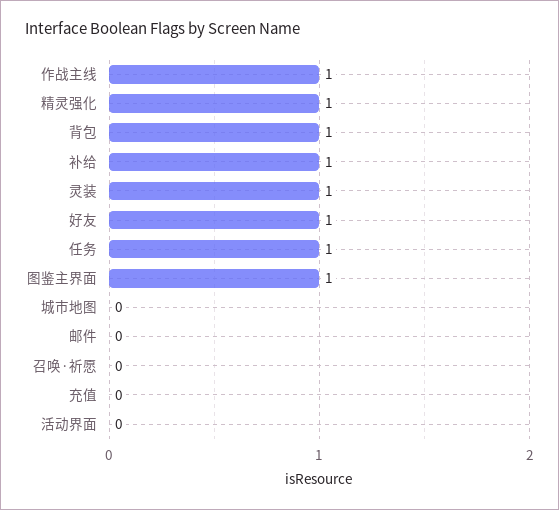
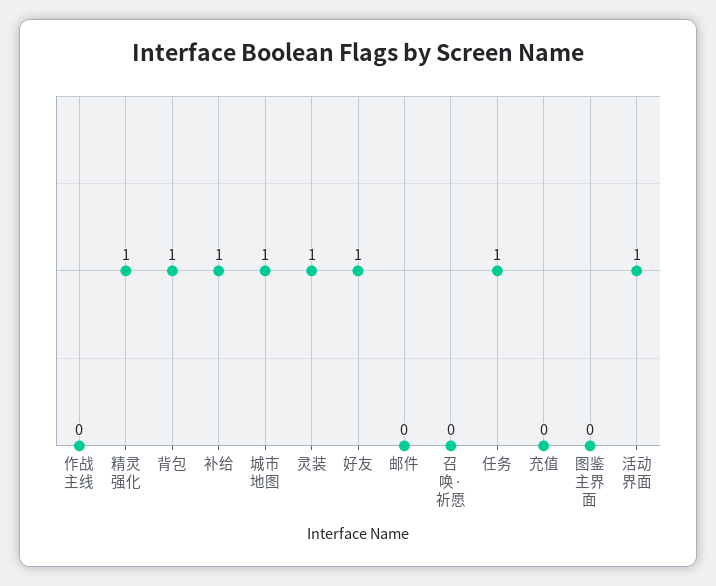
作战主线: 1 -> 0
图鉴主界面: 1 -> 0
城市地图: 0 -> 1
活动界面: 0 -> 1

